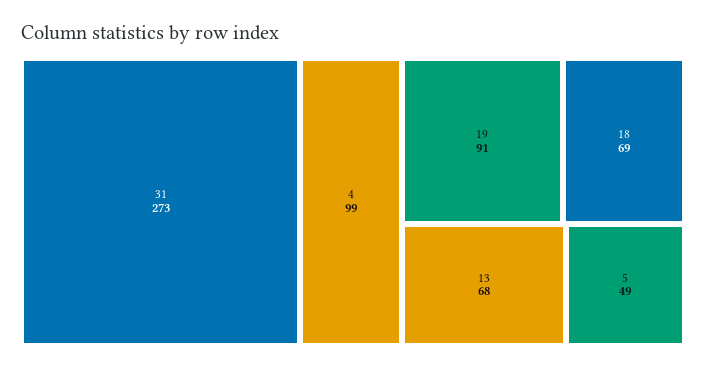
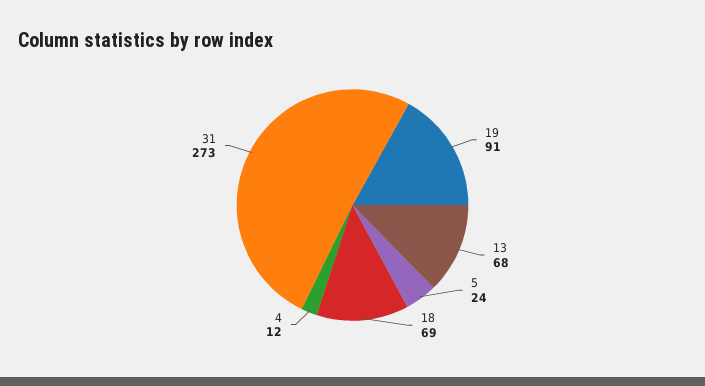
4: 99 -> 12
5: 49 -> 24

